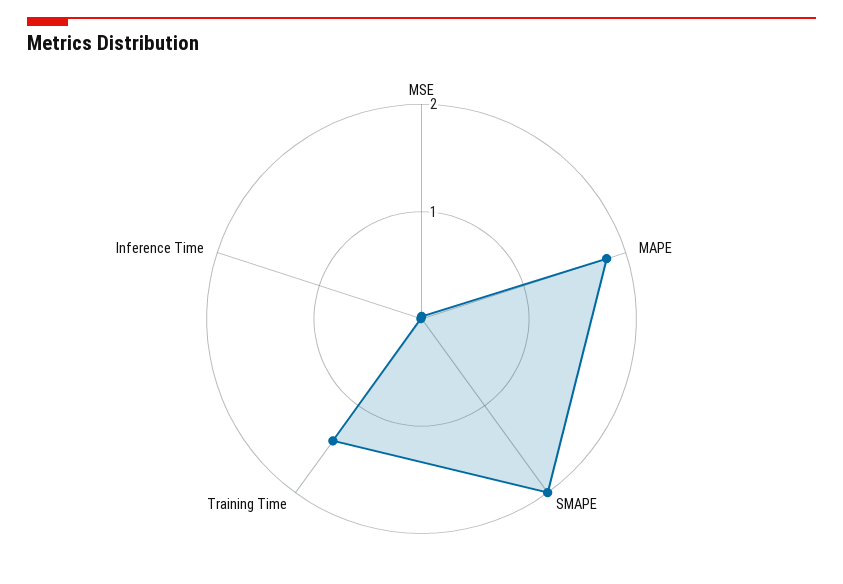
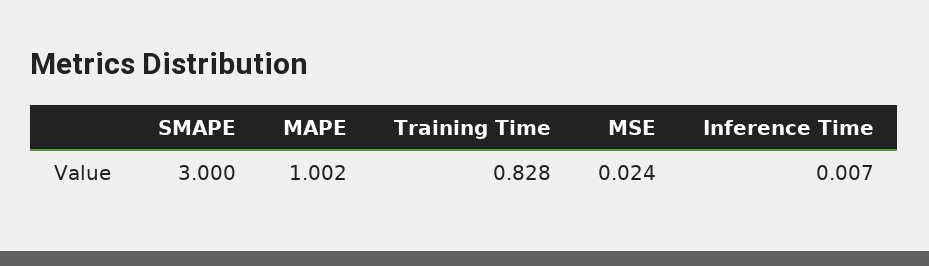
MAPE: 1.8 -> 1.002
SMAPE: 2 -> 3
Training Time: 1.4 -> 0.828

